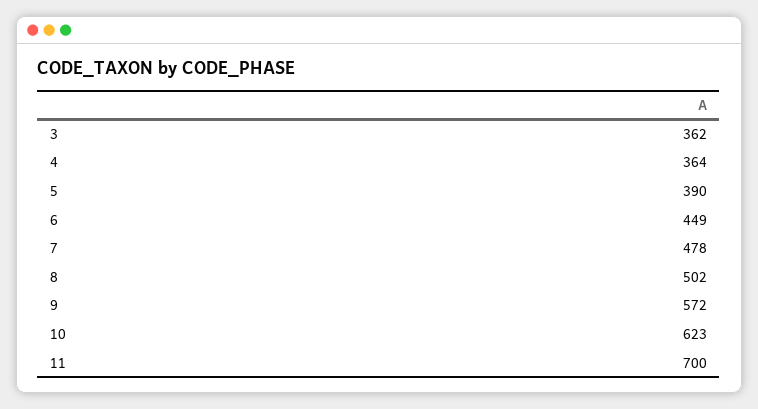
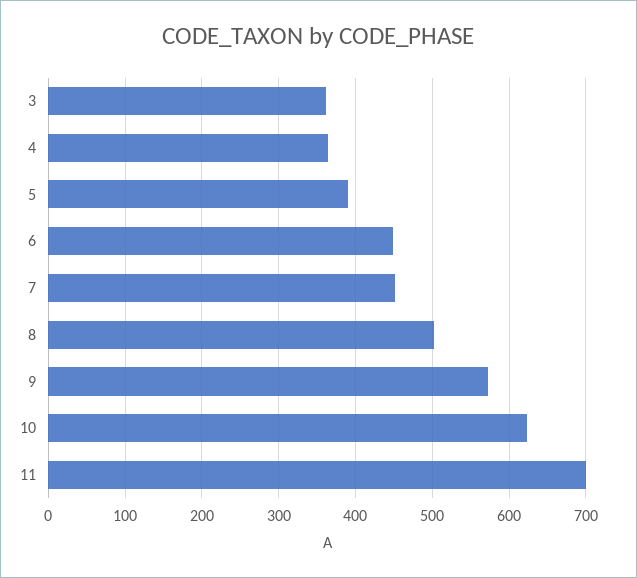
7: 478 -> 450

